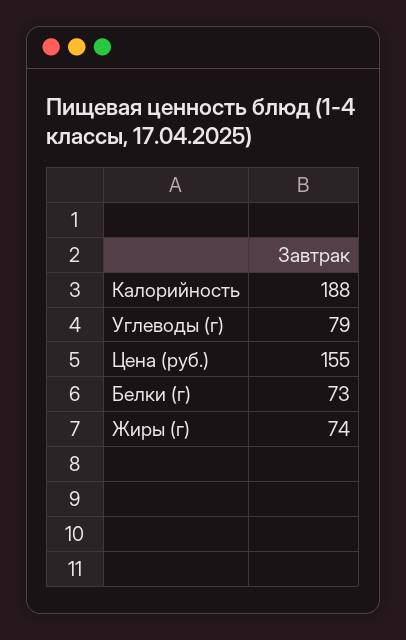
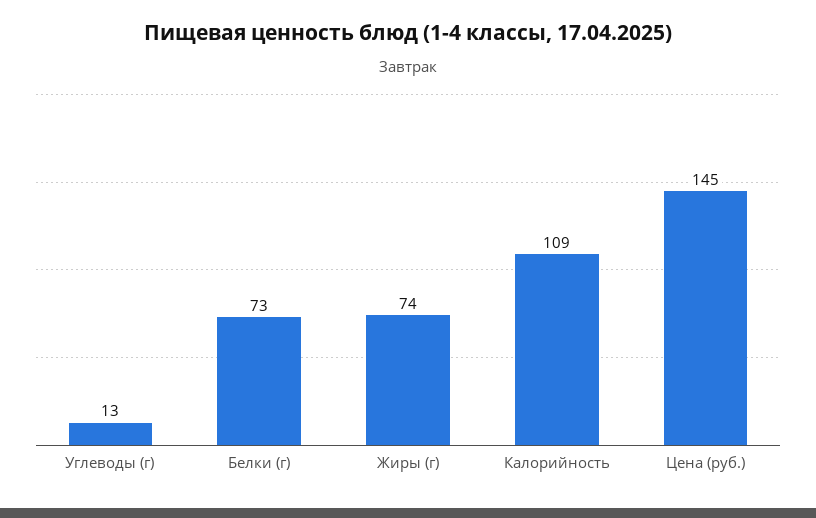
Калорийность: 188 -> 109
Углеводы (г): 79 -> 13
Цена (руб.): 155 -> 145

